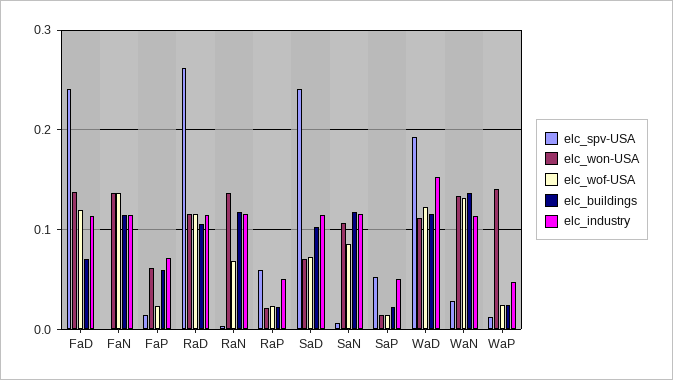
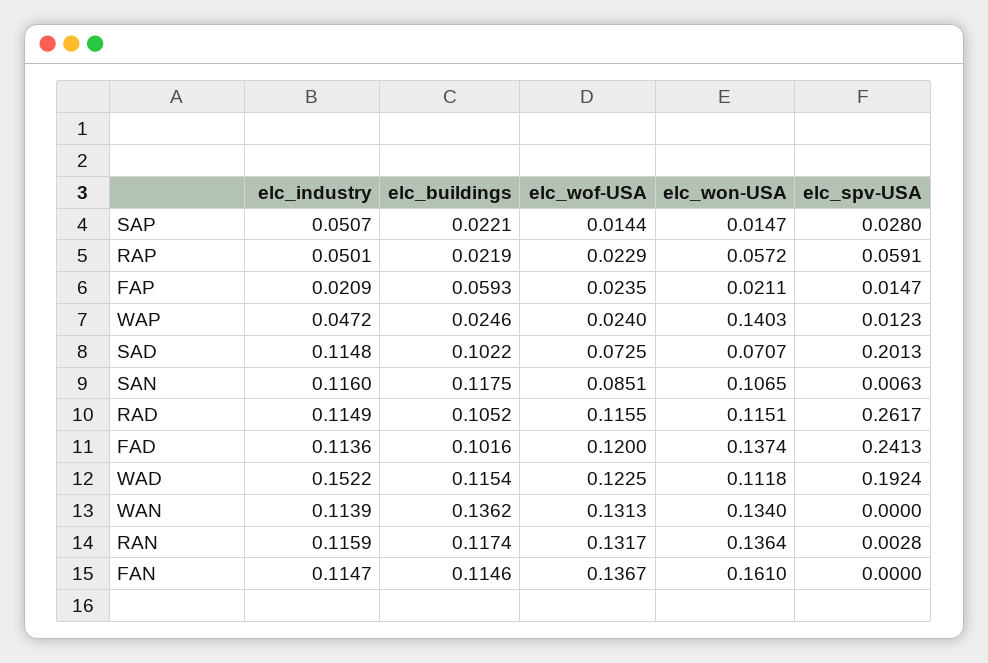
elc_buildings, FaD: 0.07 -> 0.1016
elc_won-USA, FaN: 0.14 -> 0.161
elc_won-USA, FaP: 0.06 -> 0.0211
elc_industry, FaP: 0.07 -> 0.0209
elc_wof-USA, RaN: 0.07 -> 0.1317
elc_won-USA, RaP: 0.02 -> 0.0572
elc_spv-USA, SaD: 0.24 -> 0.2013
elc_spv-USA, SaP: 0.05 -> 0.028
elc_spv-USA, WaN: 0.03 -> 0

